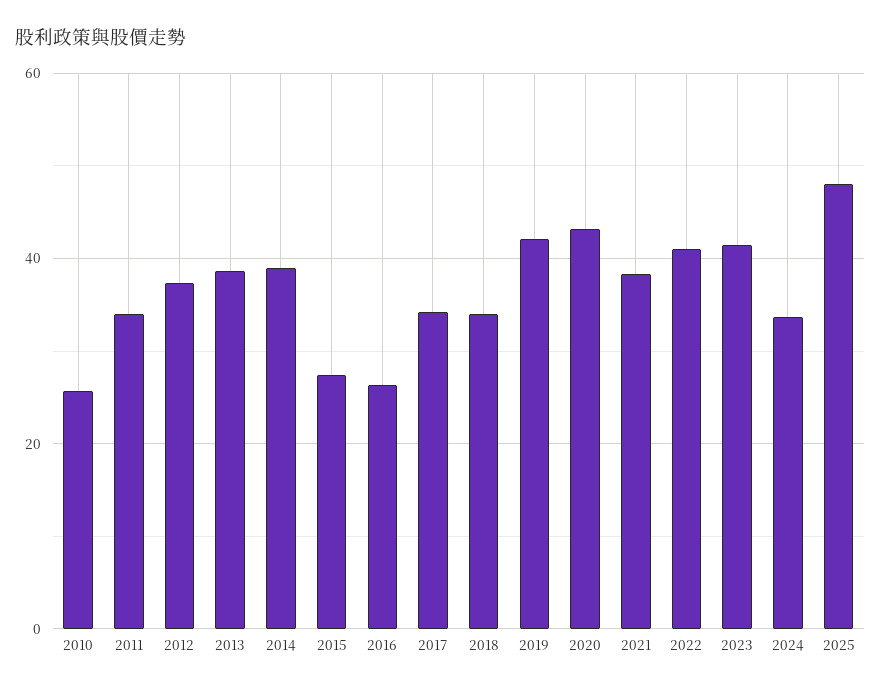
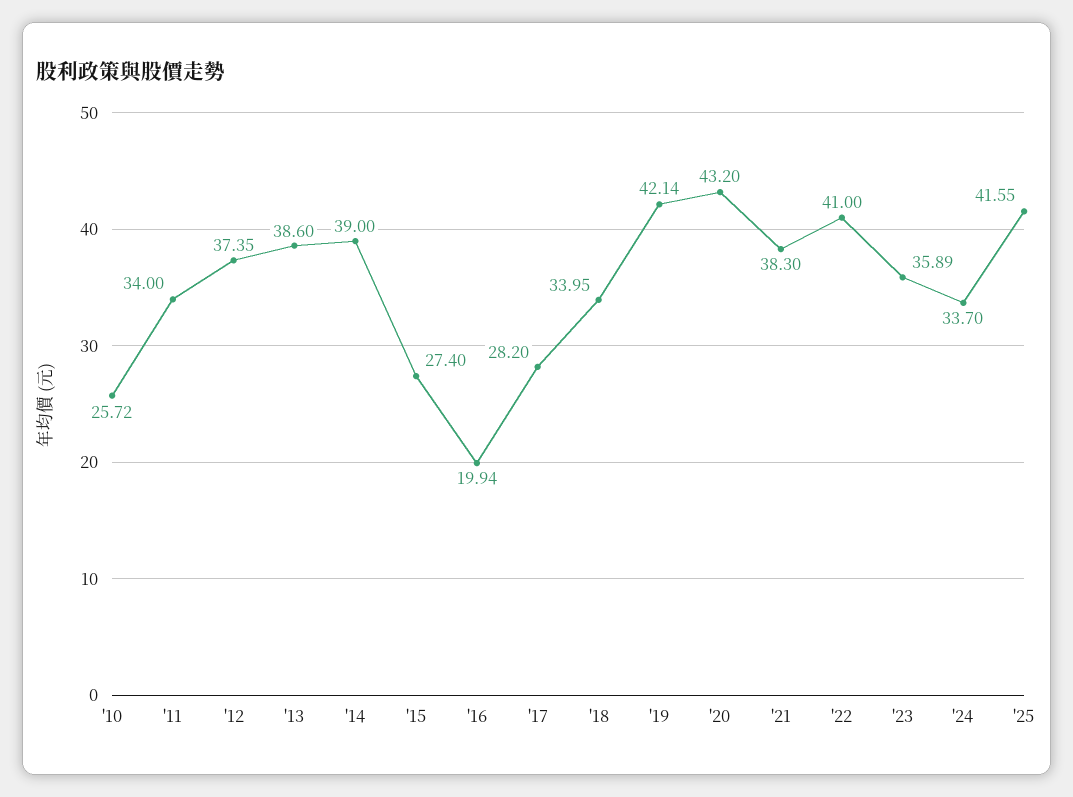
2016: 26 -> 19.94
2017: 34 -> 28.2
2023: 42 -> 35.89
2025: 48 -> 41.55

